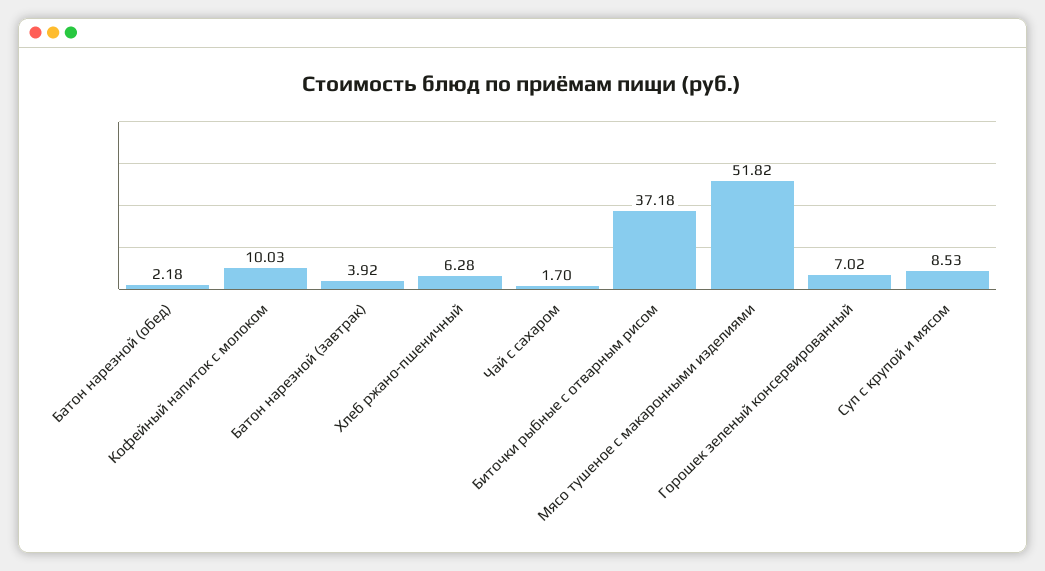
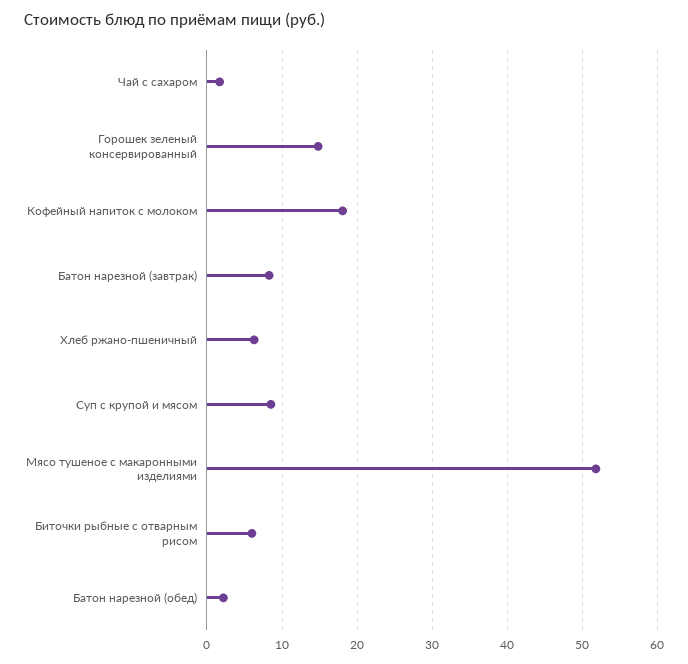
Кофейный напиток с молоком: 10.03 -> 18
Батон нарезной (завтрак): 3.92 -> 8
Биточки рыбные с отварным рисом: 37.18 -> 6
Горошек зеленый консервированный: 7.02 -> 15

